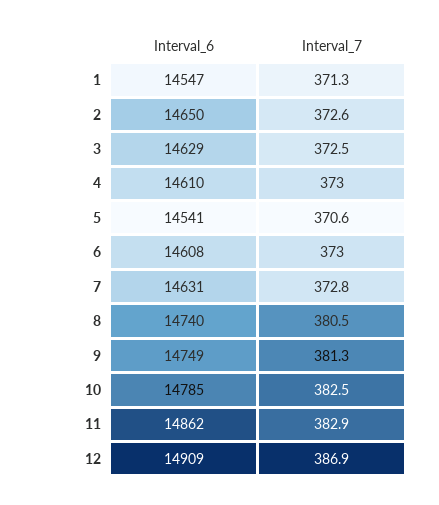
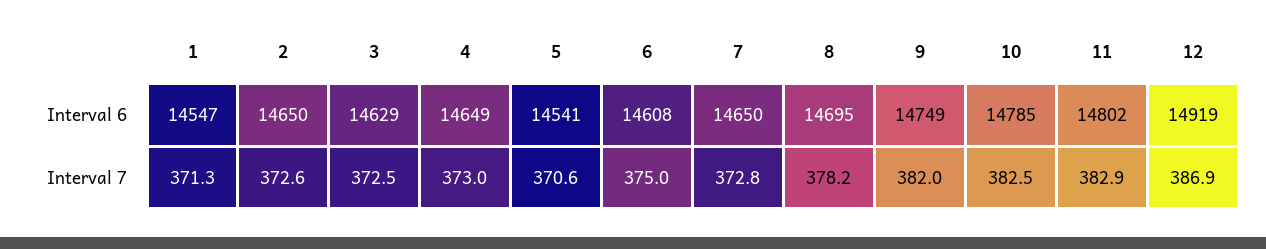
Interval_6, 4: 14610 -> 14649
Interval_7, 6: 373 -> 375
Interval_6, 7: 14631 -> 14650
Interval_6, 8: 14740 -> 14695
Interval_7, 8: 380.5 -> 378.2
Interval_7, 9: 381.3 -> 382
Interval_6, 11: 14862 -> 14802
Interval_6, 12: 14909 -> 14919

